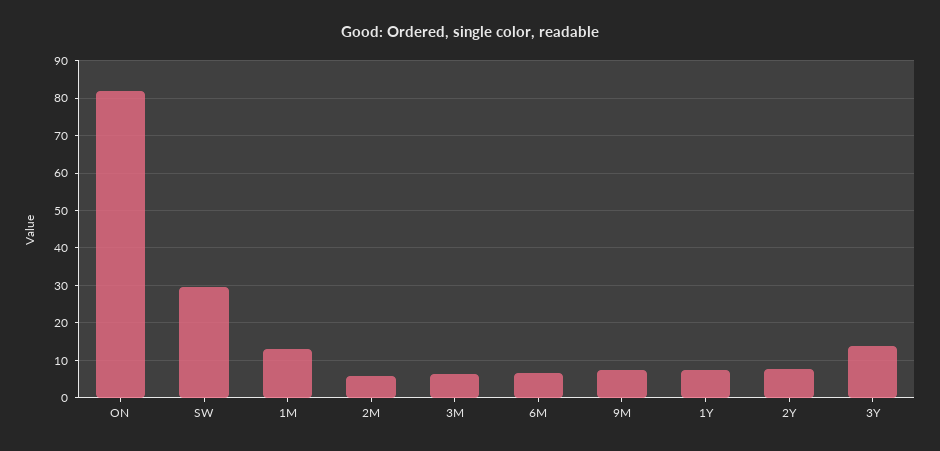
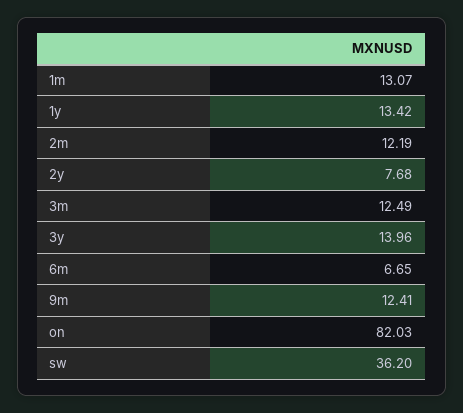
SW: 30 -> 36.2
2M: 6 -> 12.19
3M: 6 -> 12.49
9M: 8 -> 12.41
1Y: 8 -> 13.42

